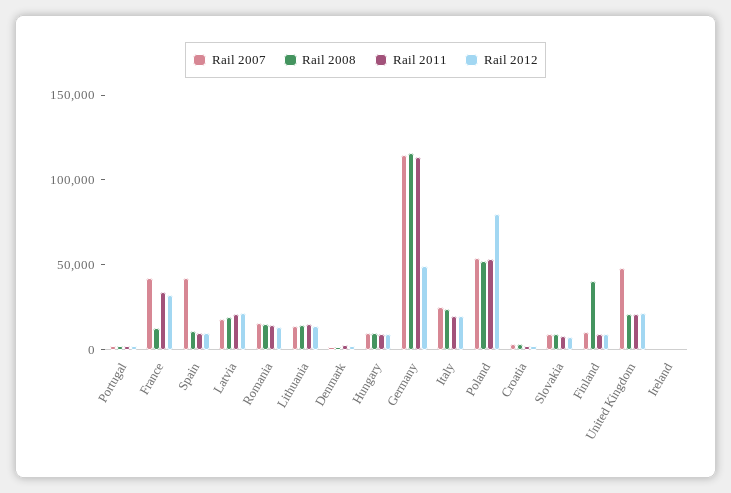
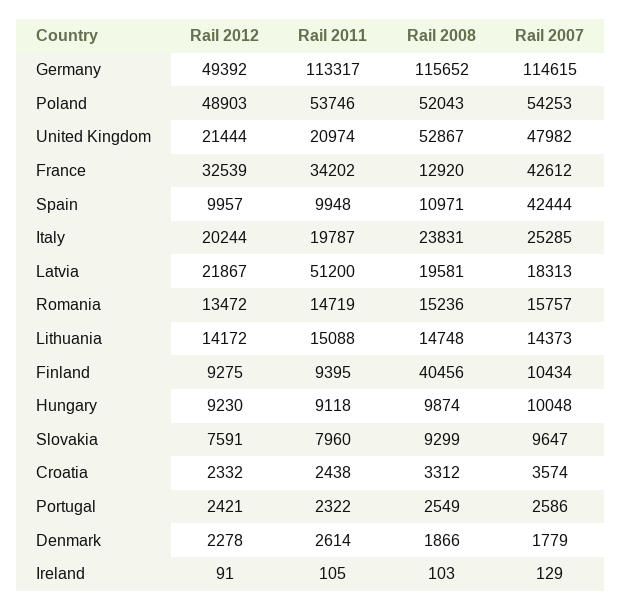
Rail 2011, Latvia: 20000 -> 51200
Rail 2012, Poland: 80000 -> 48903
Rail 2008, United Kingdom: 20000 -> 52867

